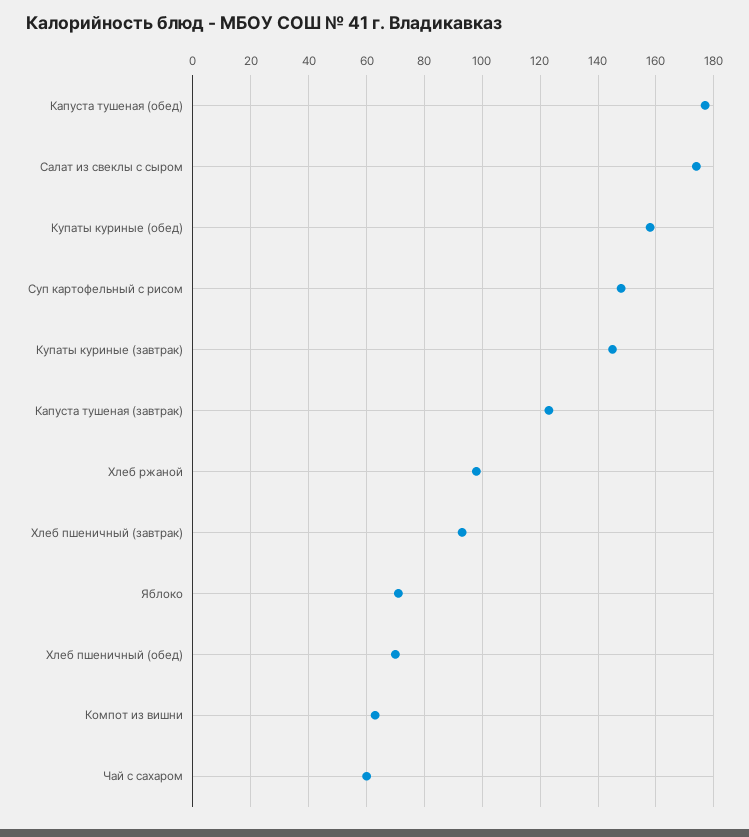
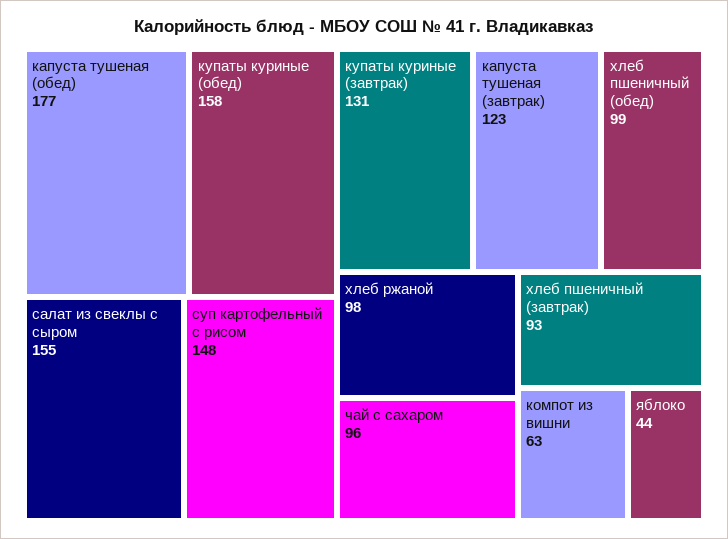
Салат из свеклы с сыром: 175 -> 155
Купаты куриные (завтрак): 145 -> 131
Яблоко: 70 -> 44
Хлеб пшеничный (обед): 70 -> 99
Чай с сахаром: 60 -> 96

